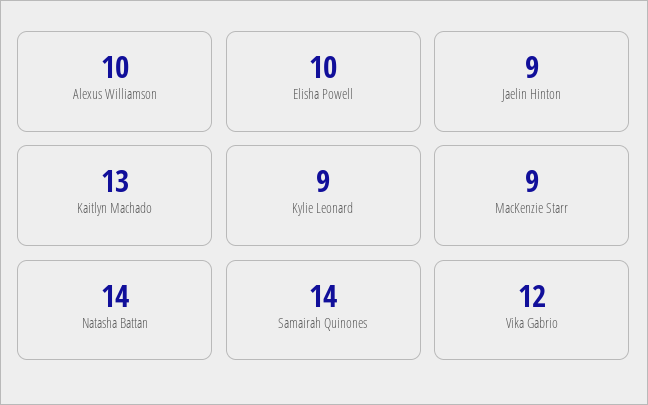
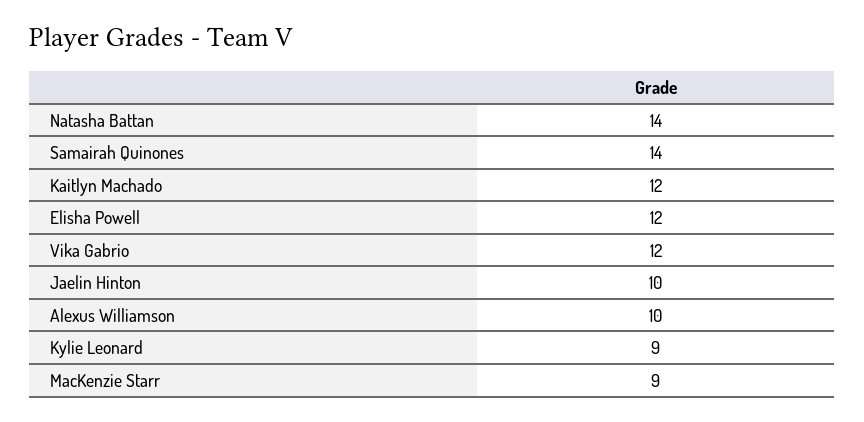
Elisha Powell: 10 -> 12
Jaelin Hinton: 9 -> 10
Kaitlyn Machado: 13 -> 12

